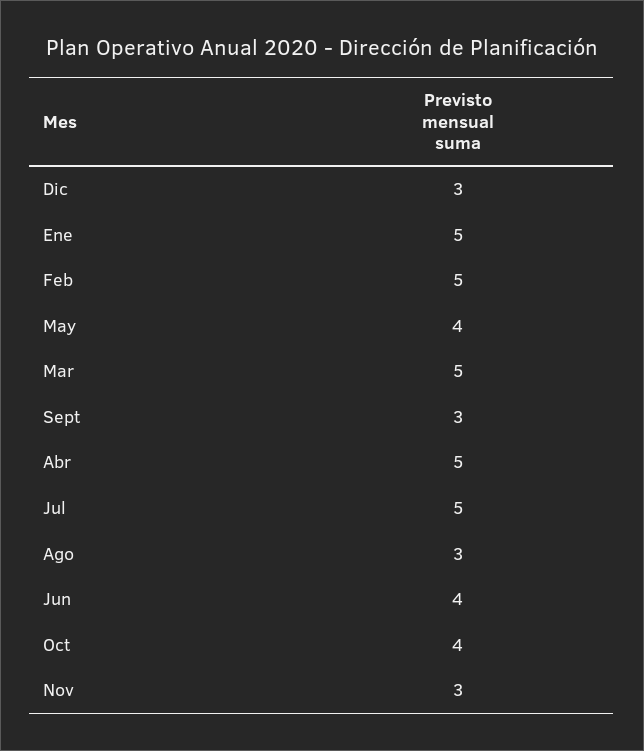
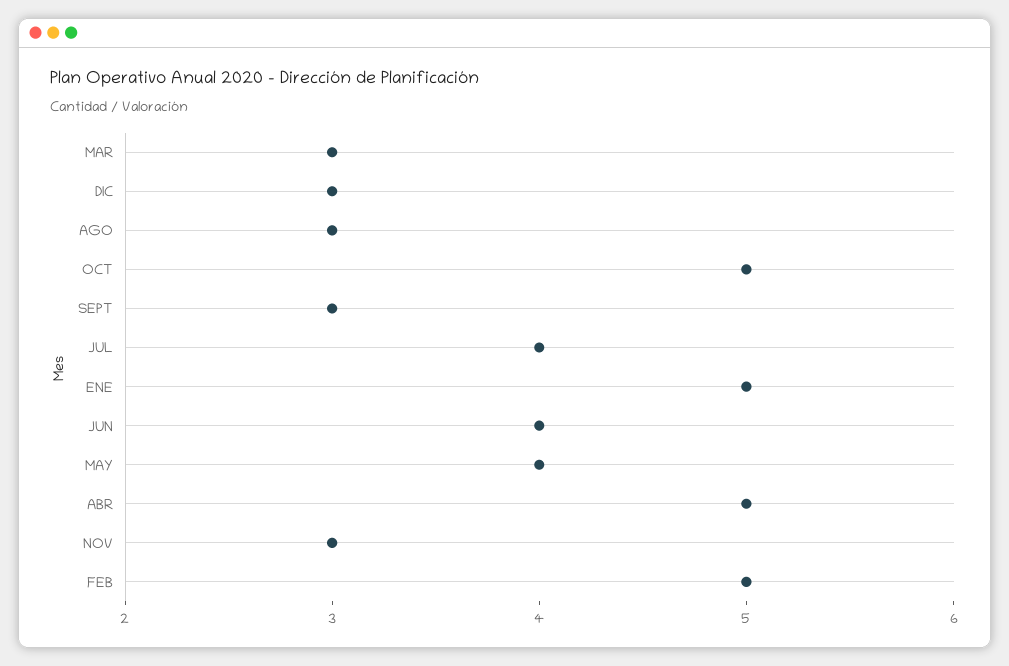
Mar: 5 -> 3
Jul: 5 -> 4
Oct: 4 -> 5

